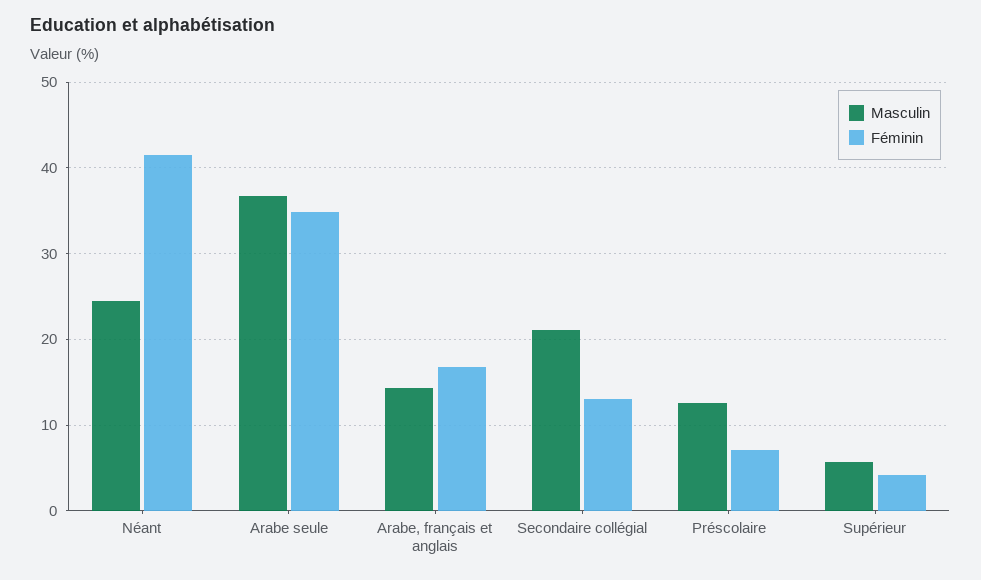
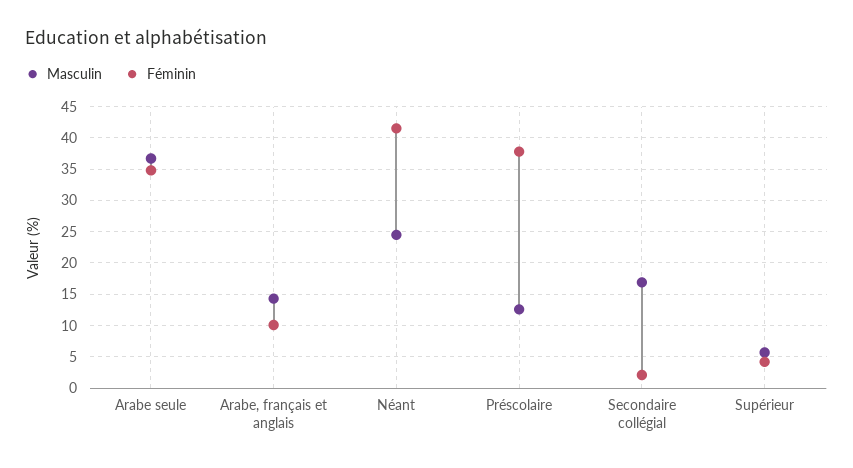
Féminin, Arabe, français et anglais: 17 -> 10
Masculin, Secondaire collégial: 21 -> 17
Féminin, Secondaire collégial: 13 -> 2
Féminin, Préscolaire: 7 -> 38

